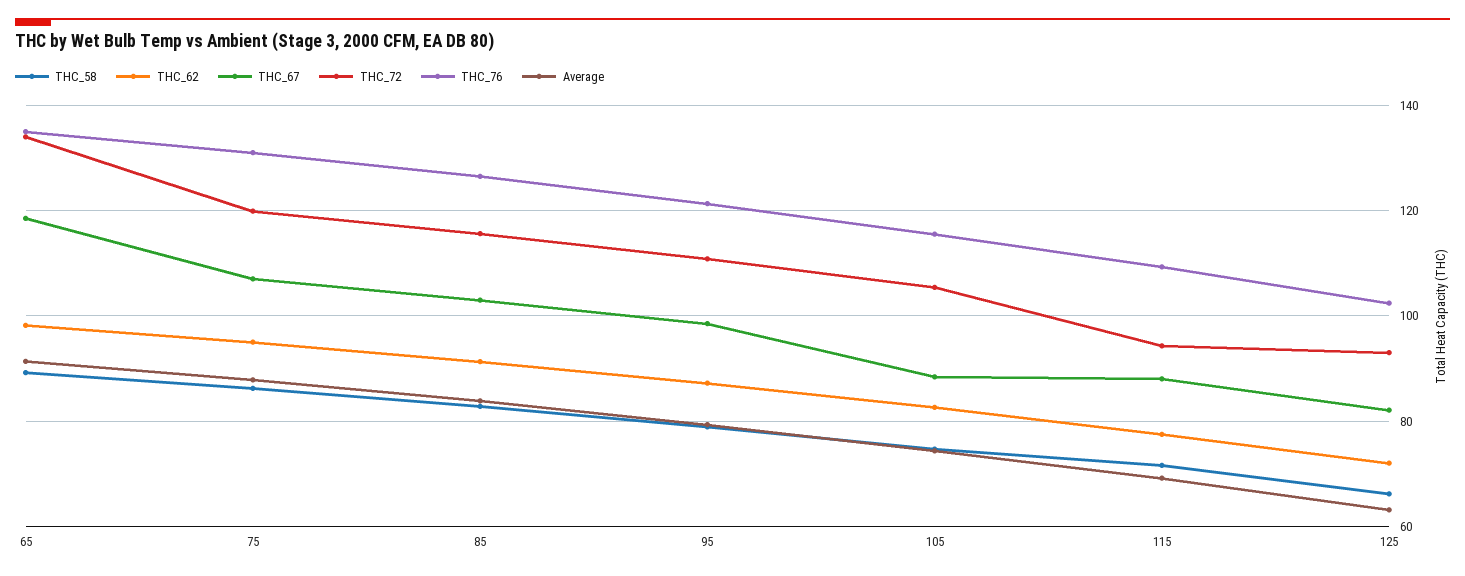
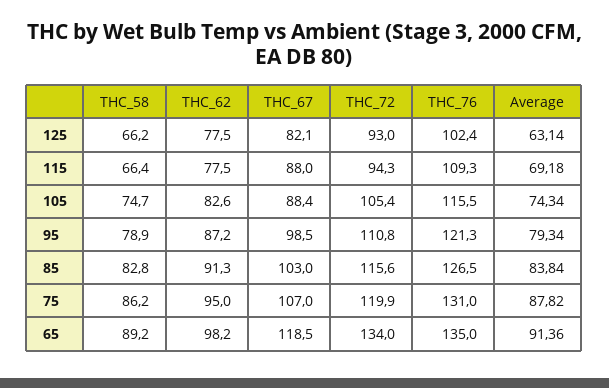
THC_58, 115: 72 -> 66.4
THC_62, 125: 72 -> 77.5

